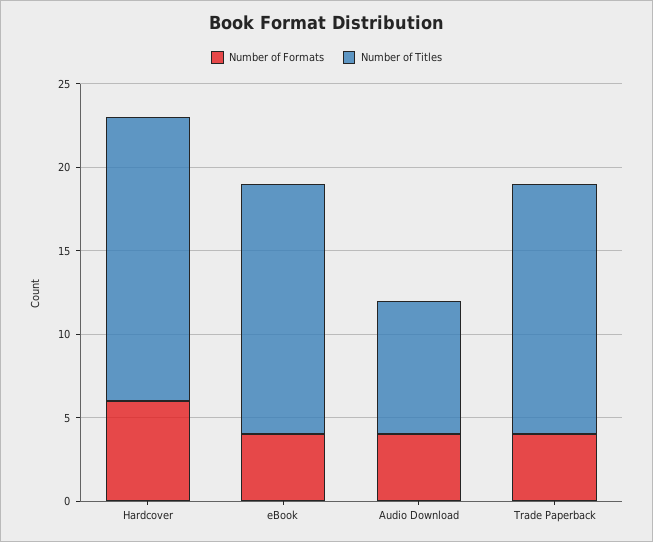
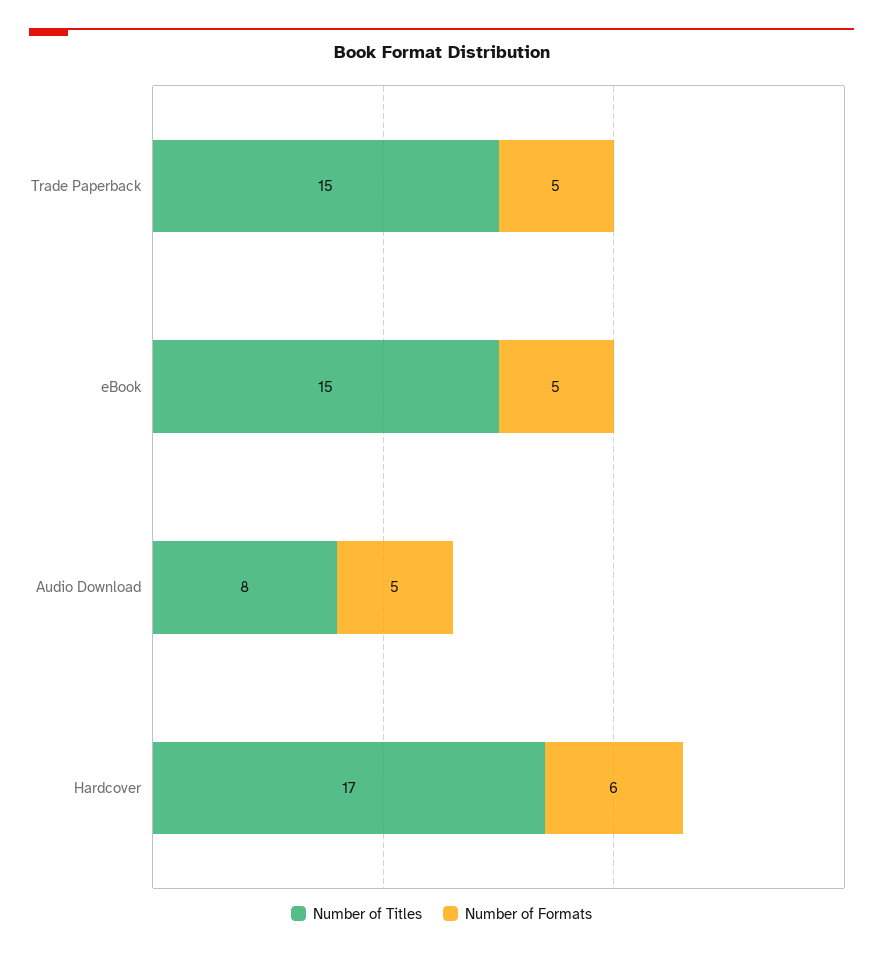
Number of Formats, eBook: 4 -> 5
Number of Formats, Audio Download: 4 -> 5
Number of Formats, Trade Paperback: 4 -> 5

